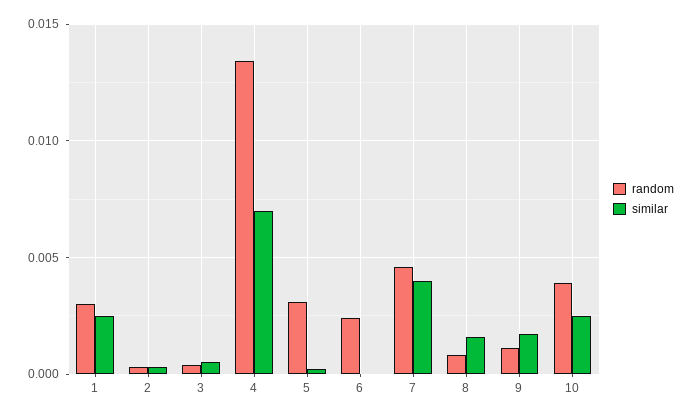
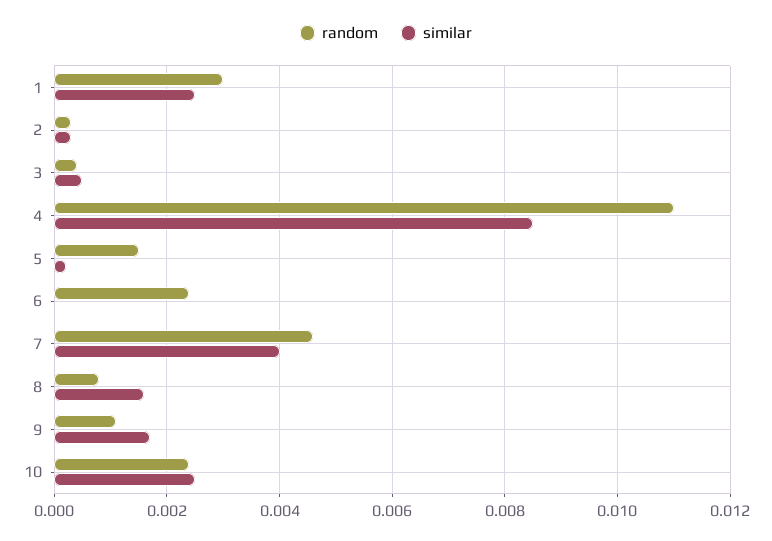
random, 4: 0.0135 -> 0.011
similar, 4: 0.007 -> 0.0085
random, 5: 0.003 -> 0.0015
random, 10: 0.004 -> 0.0025

